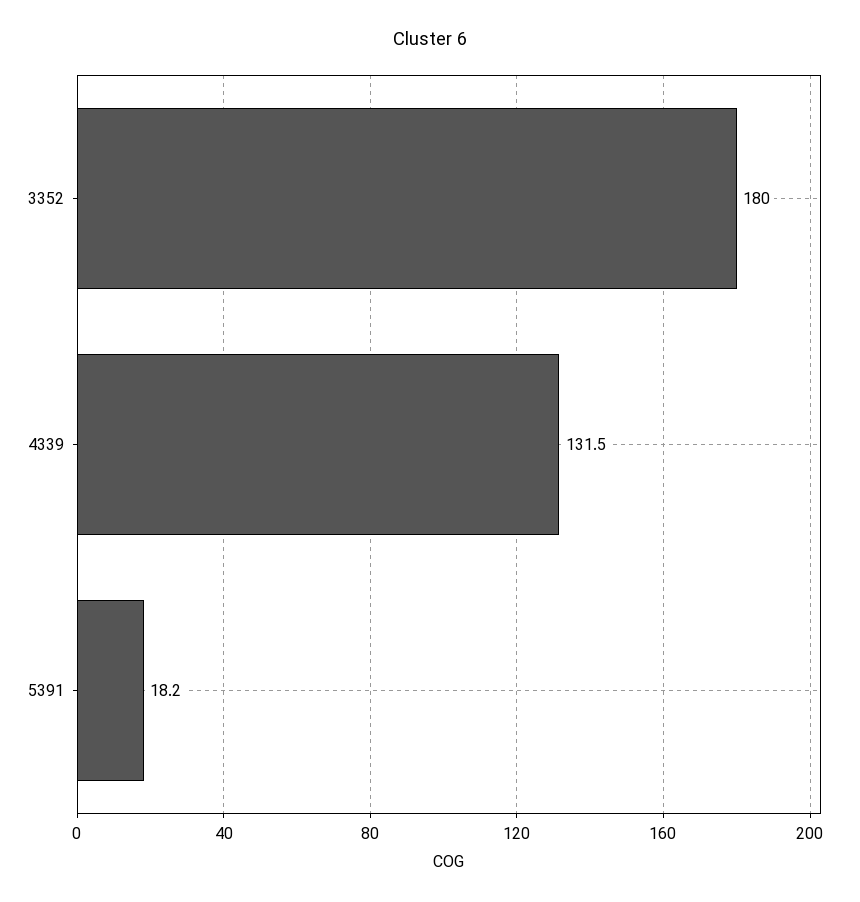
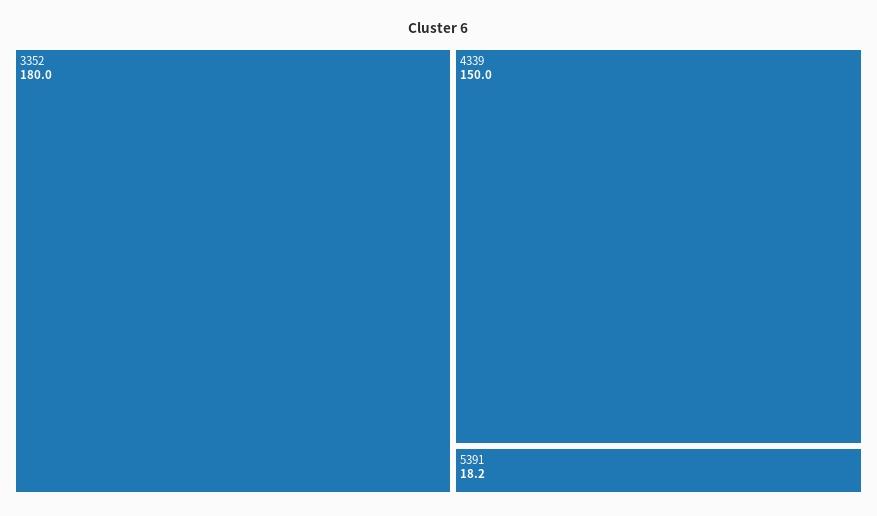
4339: 131.5 -> 150

